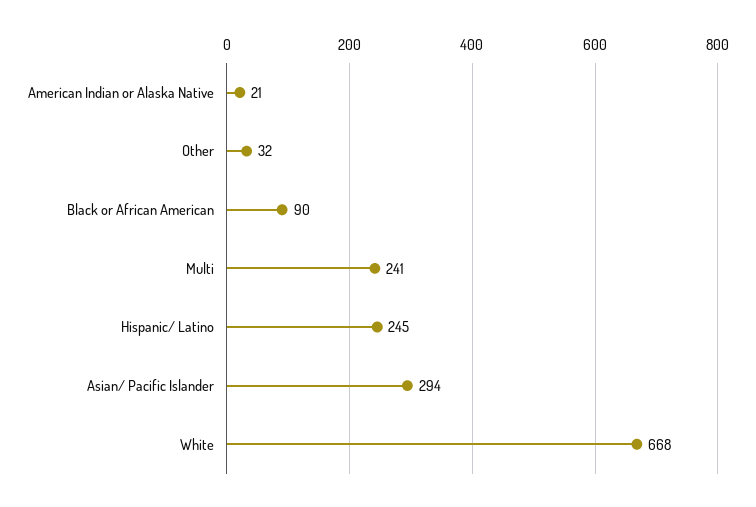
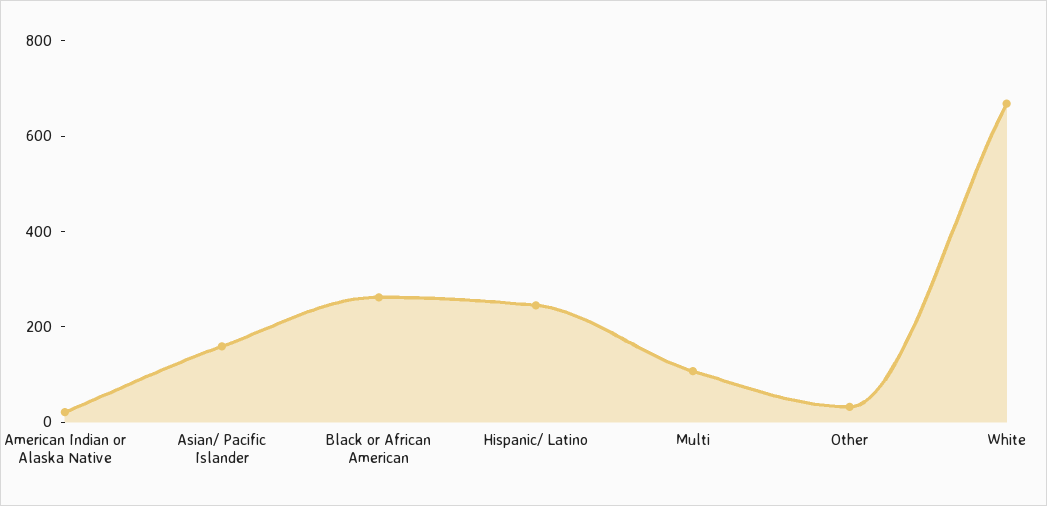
Black or African American: 90 -> 250
Multi: 241 -> 100
Asian/ Pacific Islander: 294 -> 150

